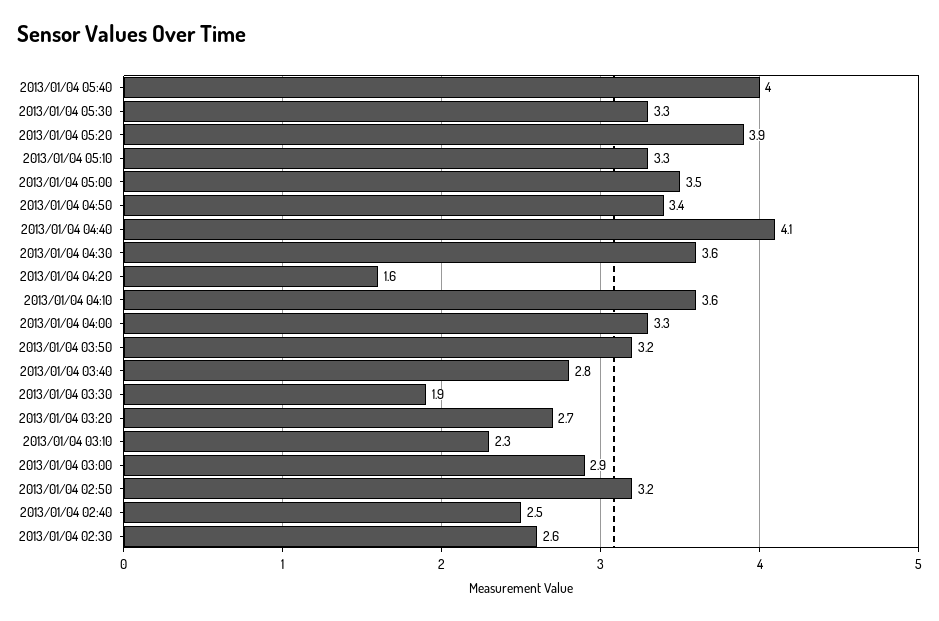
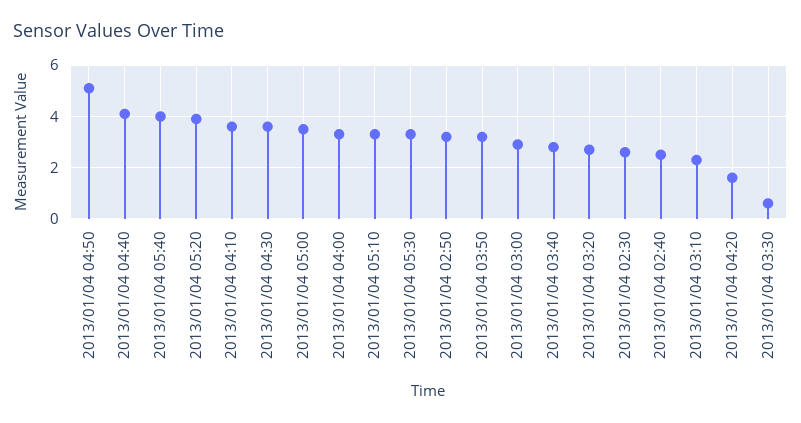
2013/01/04 04:50: 3.4 -> 5
2013/01/04 03:30: 1.9 -> 0.5

